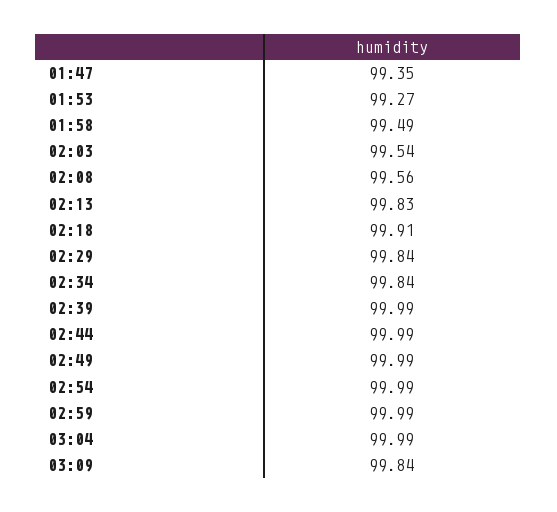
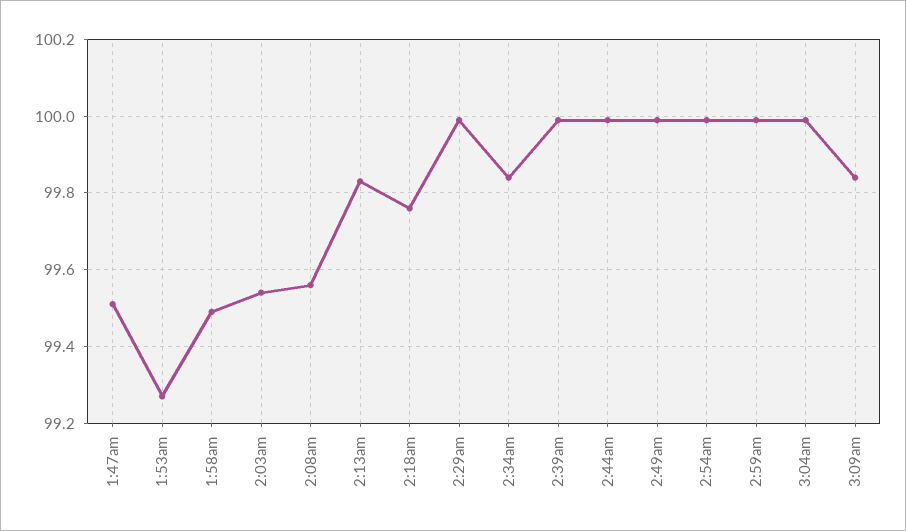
01:47: 99.35 -> 99.5
02:18: 99.91 -> 99.75
02:29: 99.84 -> 100

